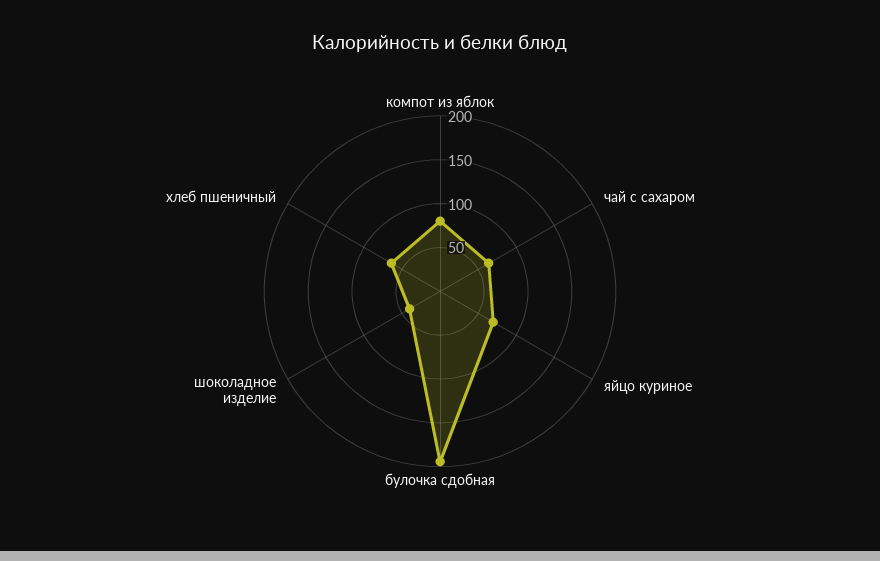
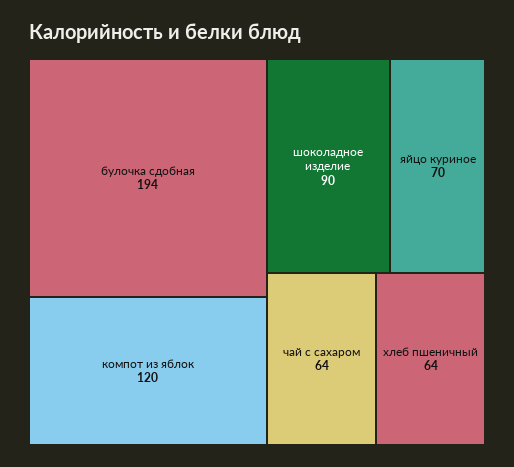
компот из яблок: 80 -> 120
шоколадное изделие: 40 -> 90

